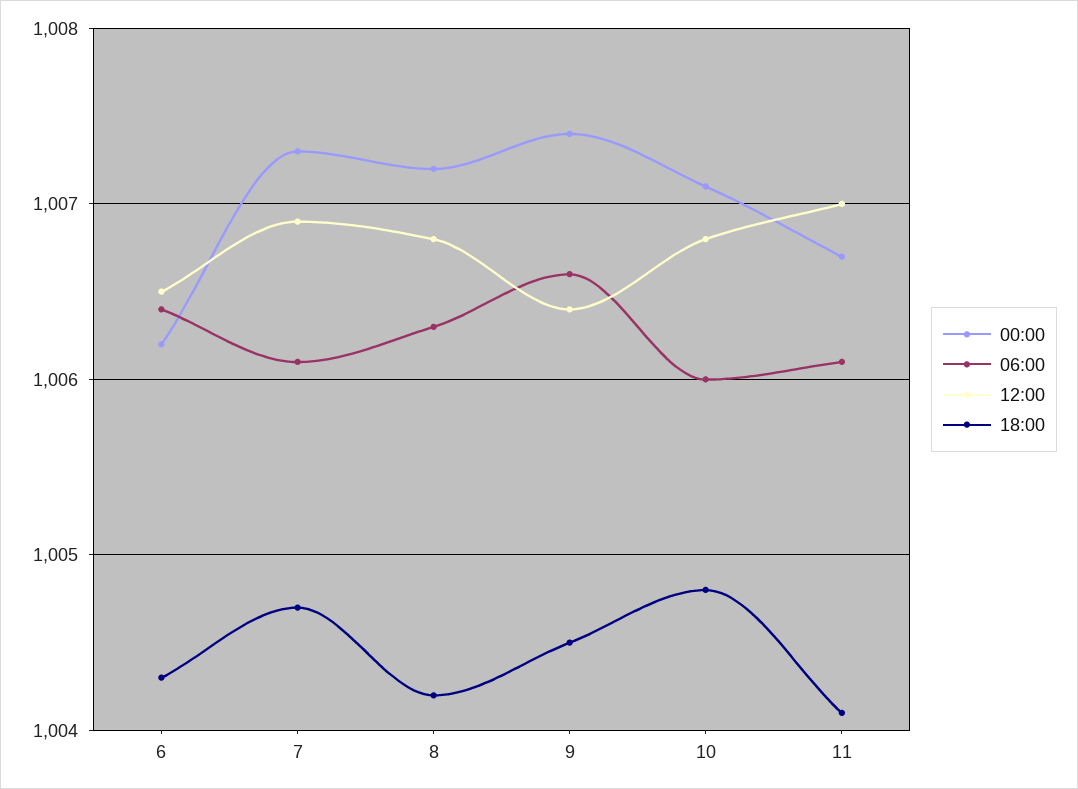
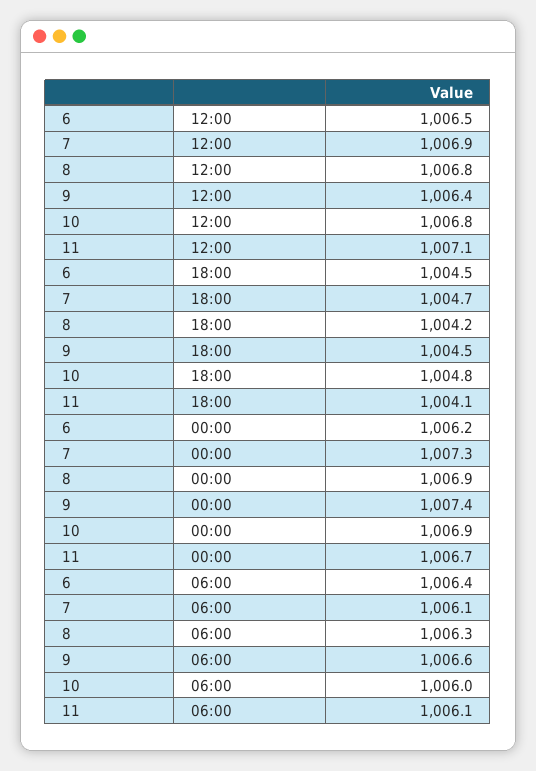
18:00, 6: 1004.3 -> 1004.5
00:00, 8: 1007.2 -> 1006.9
00:00, 10: 1007.1 -> 1006.9
12:00, 11: 1007 -> 1007.1

